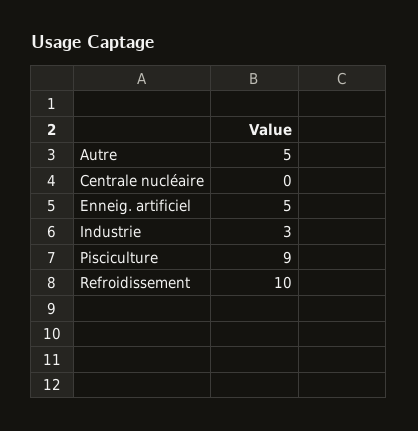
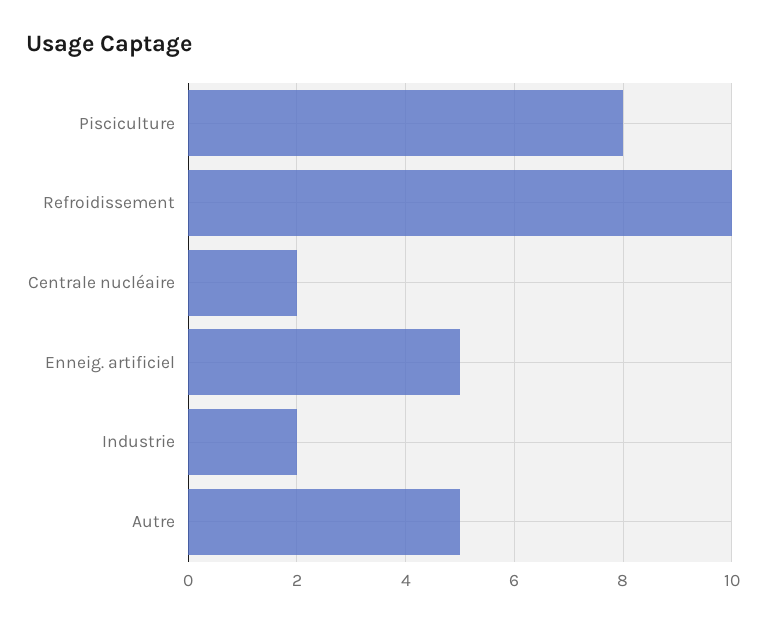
Centrale nucléaire: 0 -> 2
Industrie: 3 -> 2
Pisciculture: 9 -> 8

